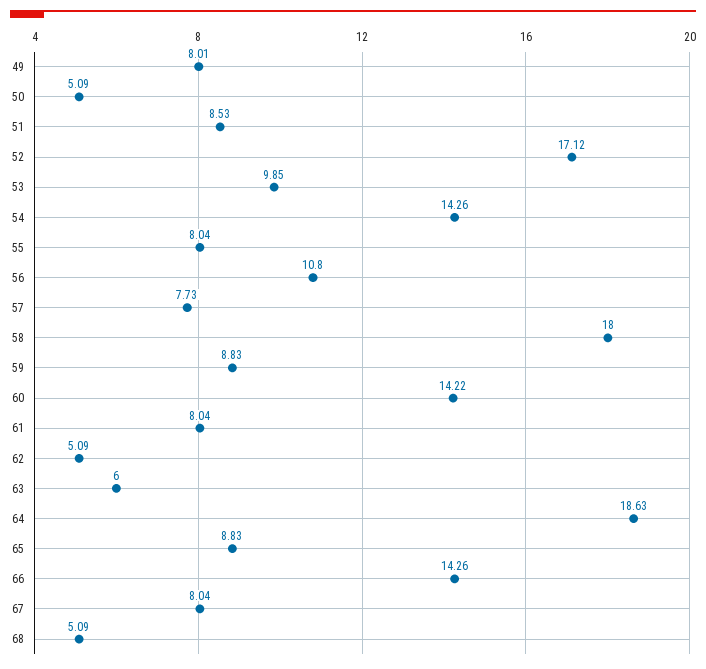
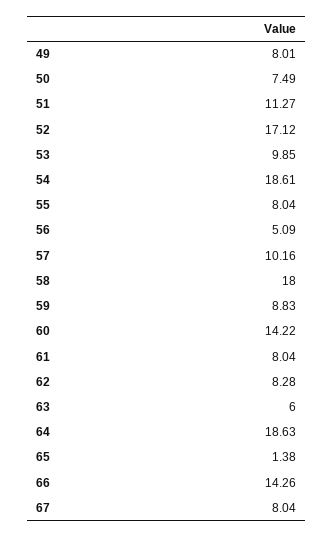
50: 5.09 -> 7.49
51: 8.53 -> 11.27
54: 14.26 -> 18.61
56: 10.8 -> 5.09
57: 7.73 -> 10.16
62: 5.09 -> 8.28
65: 8.83 -> 1.38
68: 5.09 -> none

